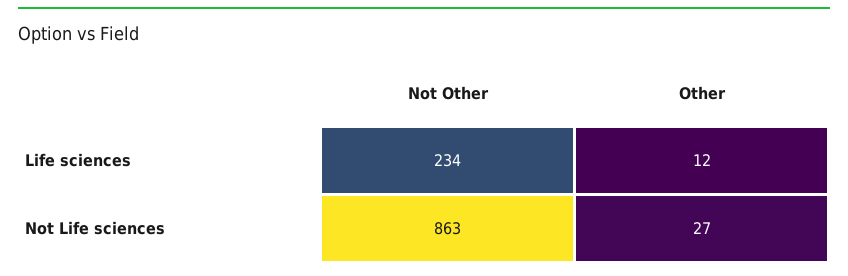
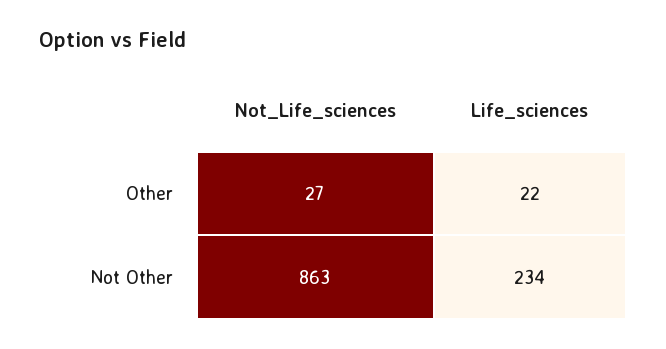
Other, Life sciences: 12 -> 22

